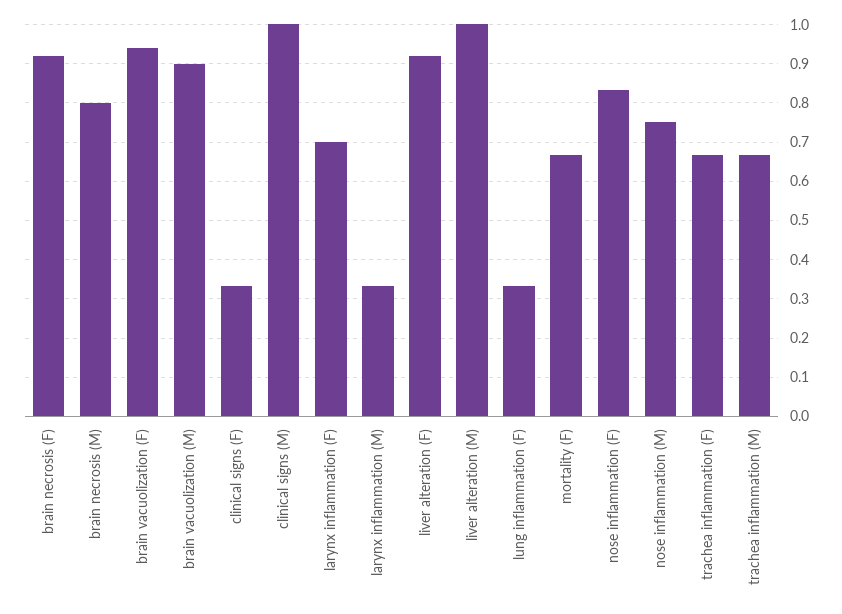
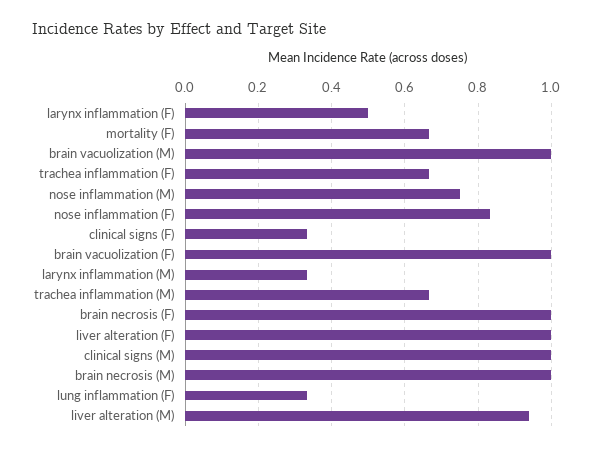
brain necrosis (F): 0.92 -> 1
brain necrosis (M): 0.8 -> 1
brain vacuolization (F): 0.94 -> 1
brain vacuolization (M): 0.9 -> 1
larynx inflammation (F): 0.7 -> 0.5
liver alteration (F): 0.92 -> 1
liver alteration (M): 1 -> 0.94

